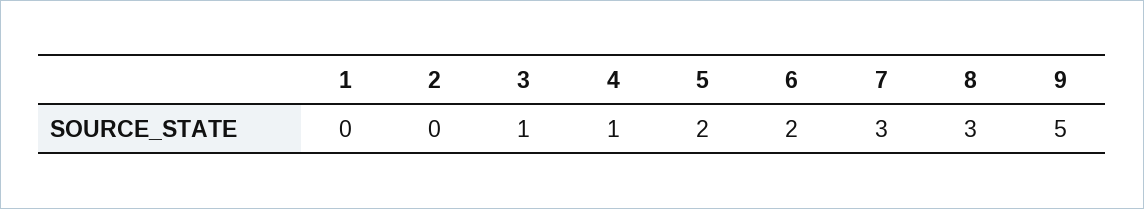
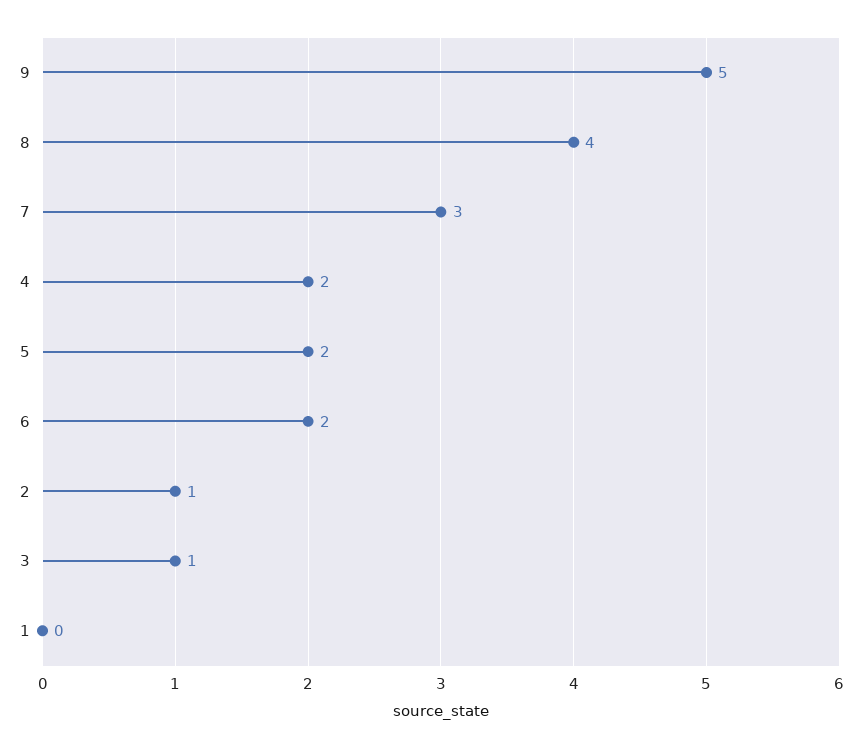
2: 0 -> 1
4: 1 -> 2
8: 3 -> 4

